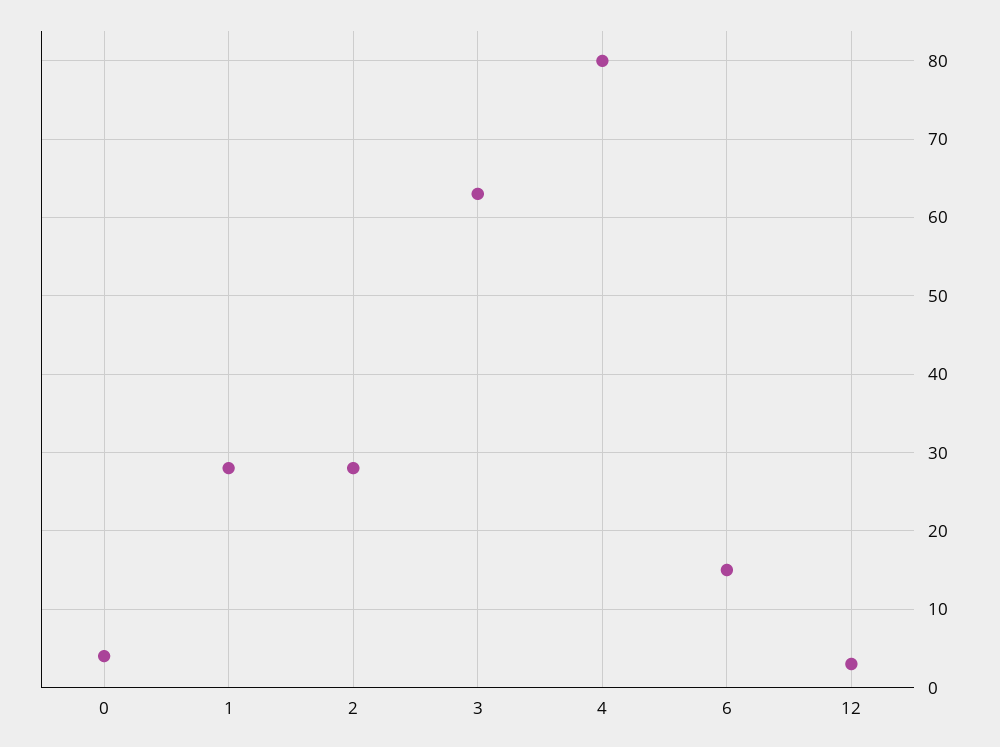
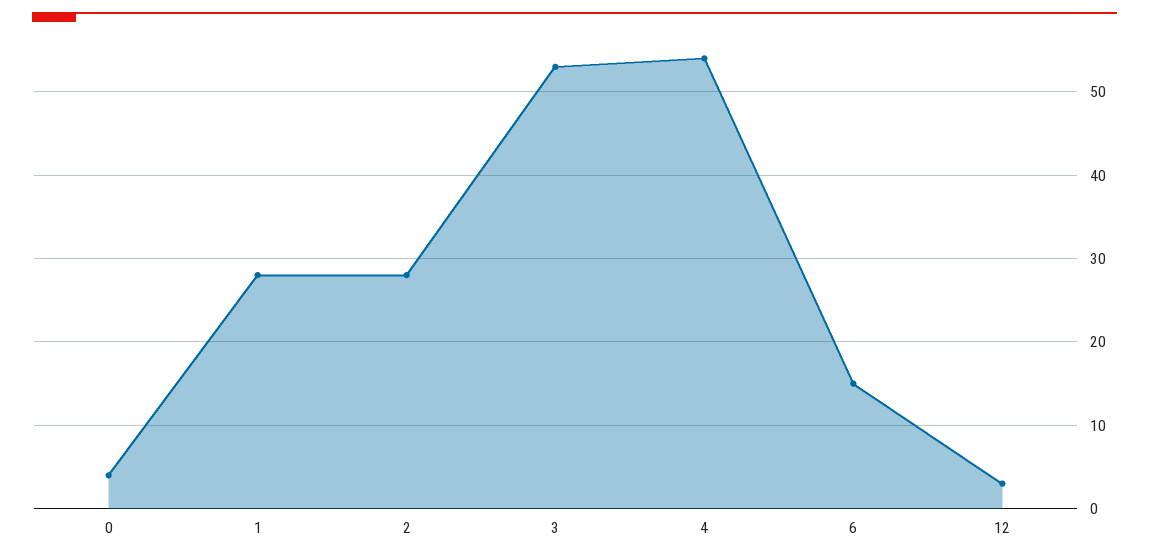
3: 63 -> 53
4: 80 -> 54

